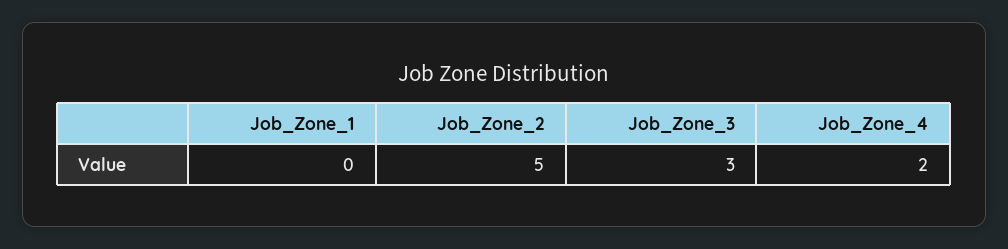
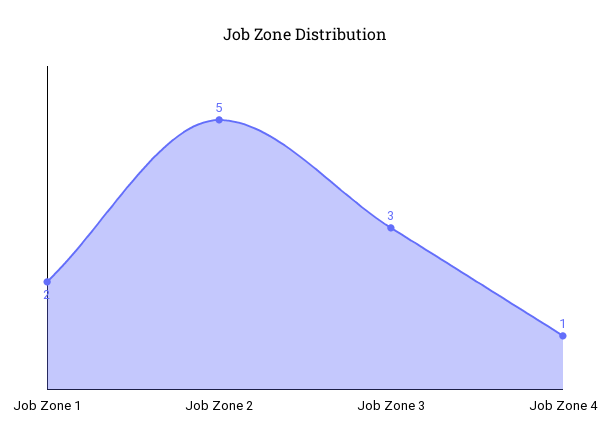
Job_Zone_1: 0 -> 2
Job_Zone_4: 2 -> 1

